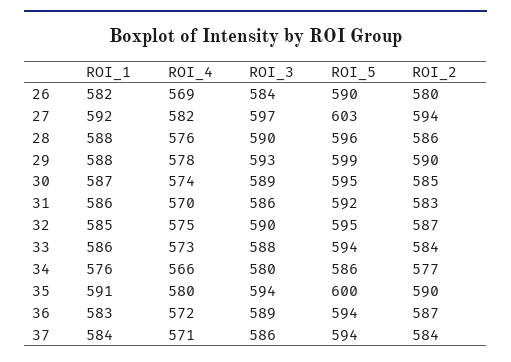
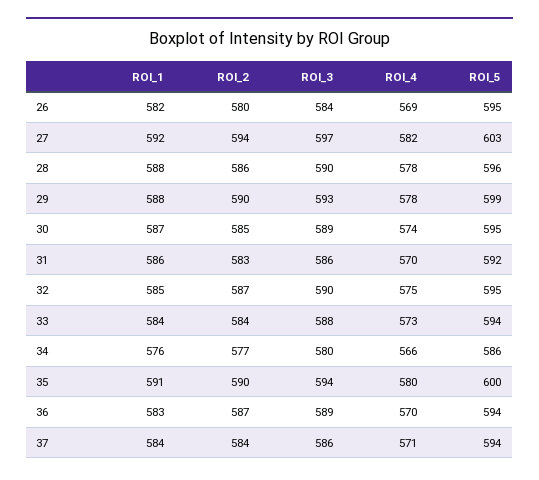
ROI_5, 26: 590 -> 595
ROI_4, 28: 576 -> 578
ROI_1, 33: 586 -> 584
ROI_4, 36: 572 -> 570

